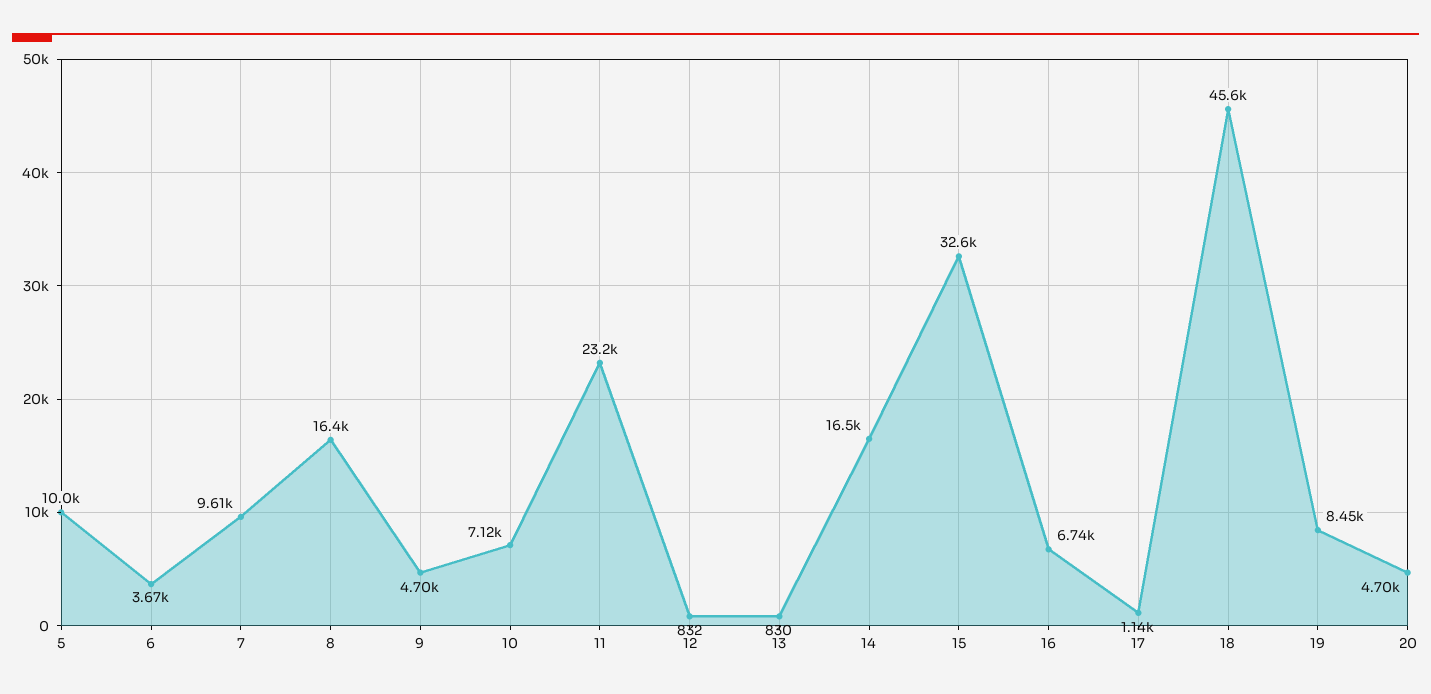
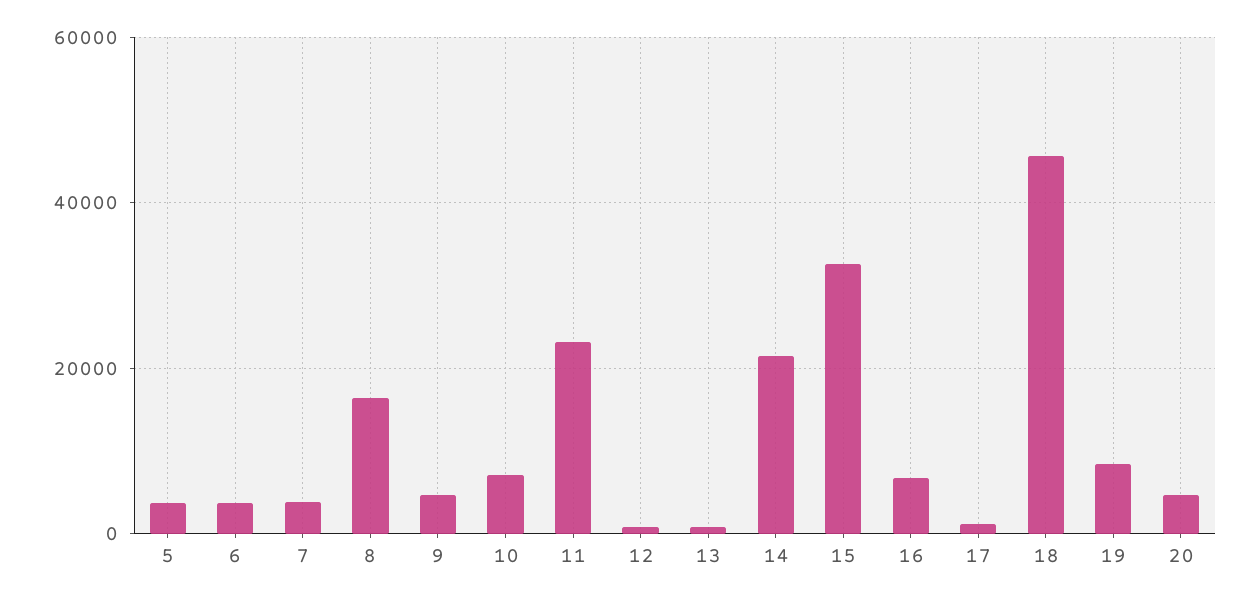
5: 10000 -> 4000
7: 9610 -> 4000
14: 16500 -> 22000

